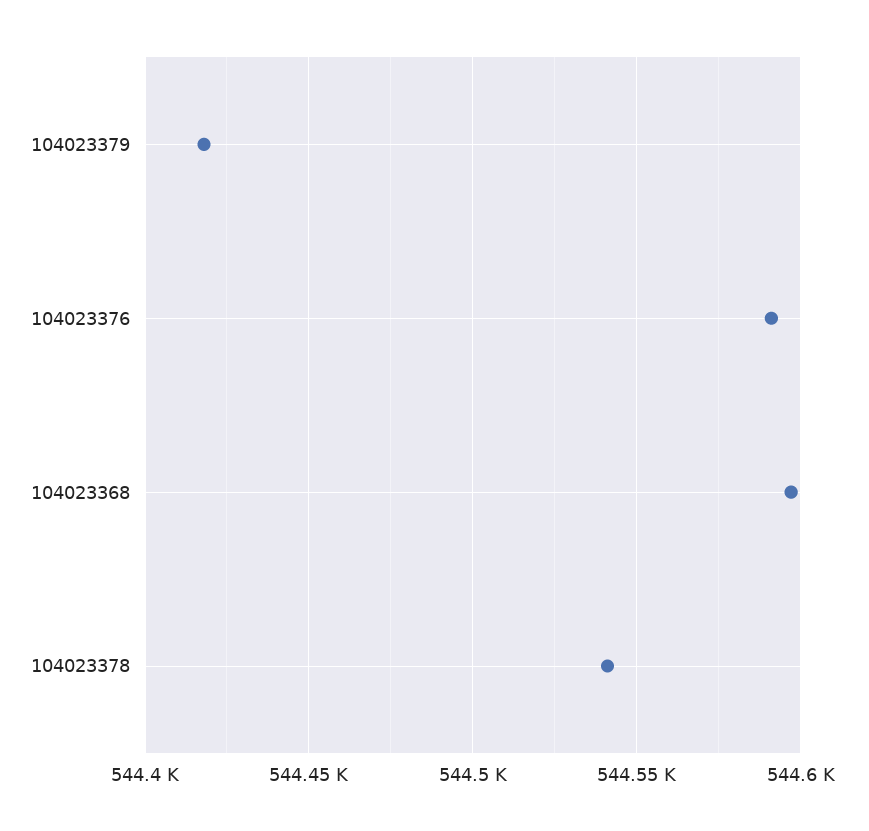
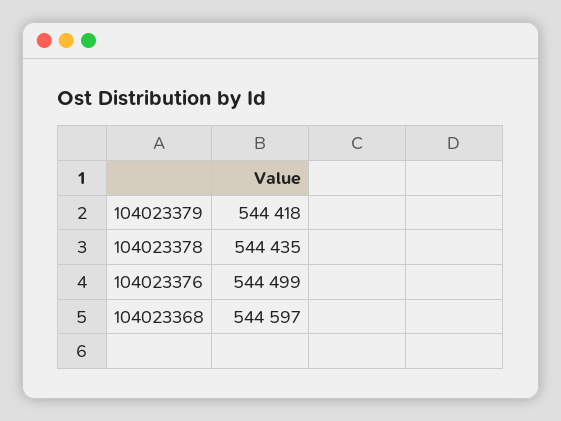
104023376: 544590 -> 544499
104023378: 544540 -> 544435

